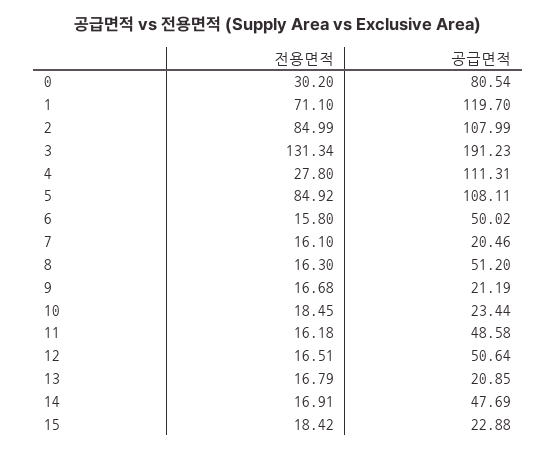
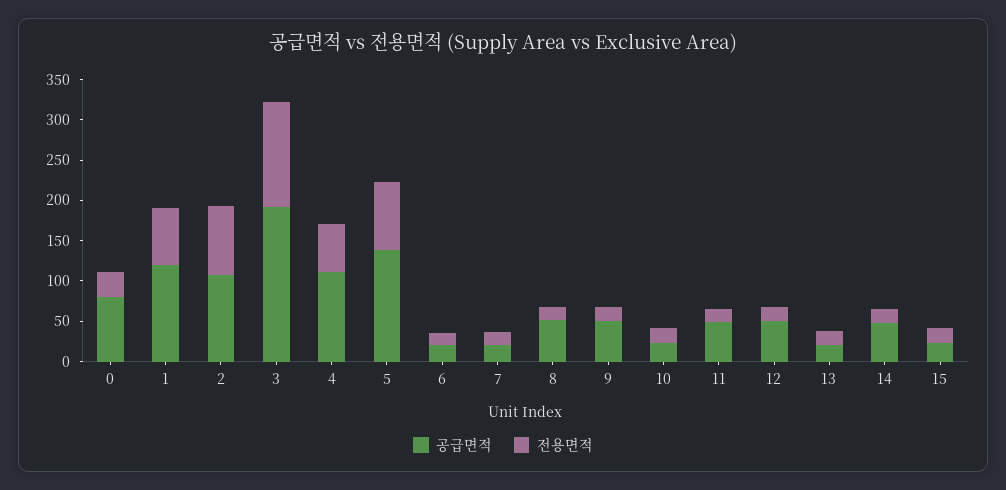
전용면적, 4: 27.8 -> 60
공급면적, 5: 108.11 -> 140
공급면적, 6: 50.02 -> 20
공급면적, 9: 21.19 -> 50

